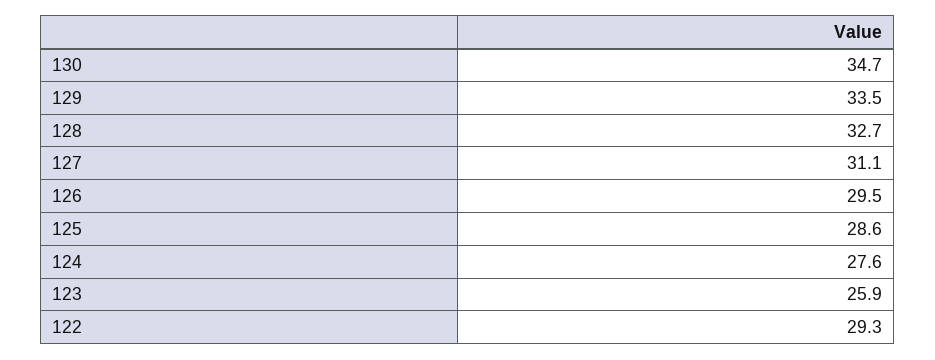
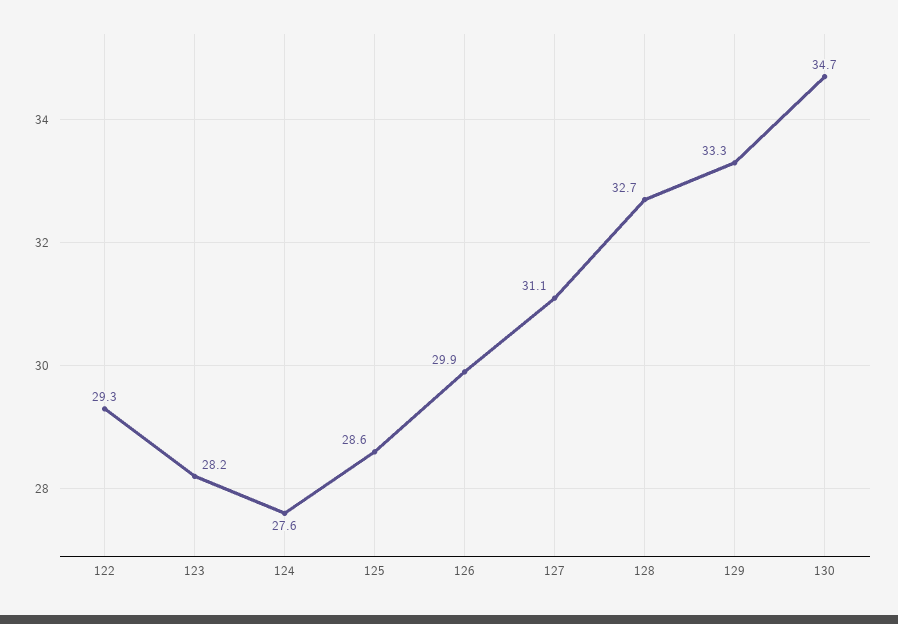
129: 33.5 -> 33.3
126: 29.5 -> 29.9
123: 25.9 -> 28.2

